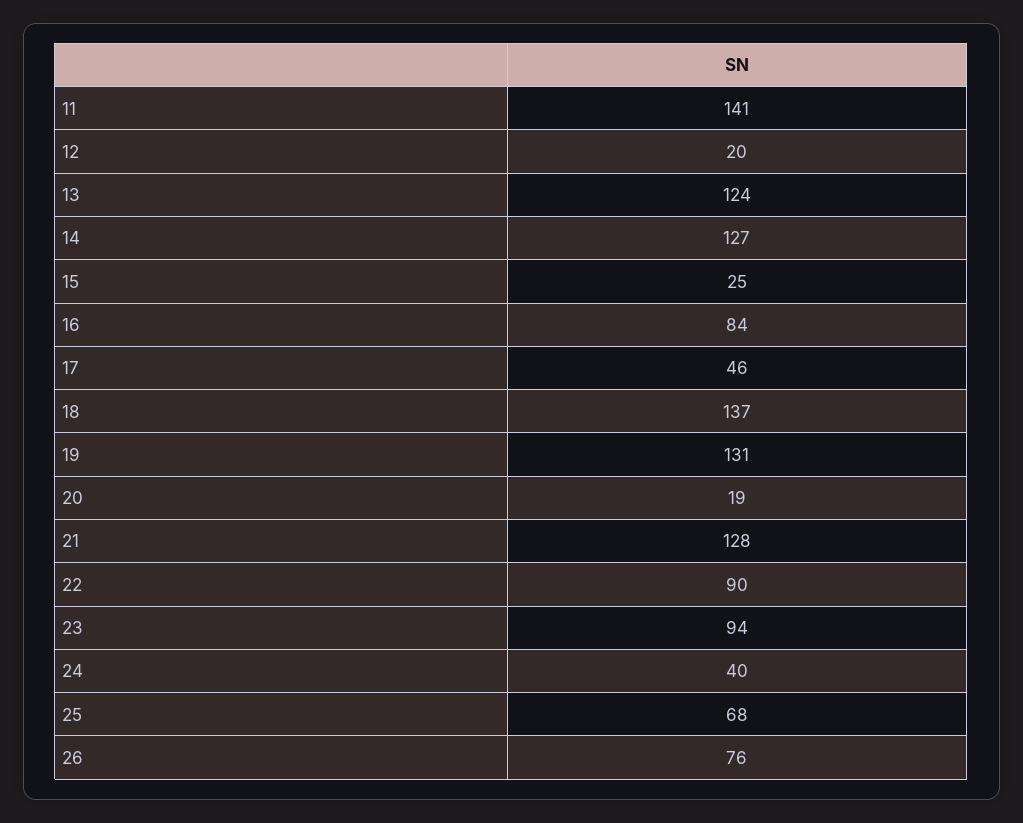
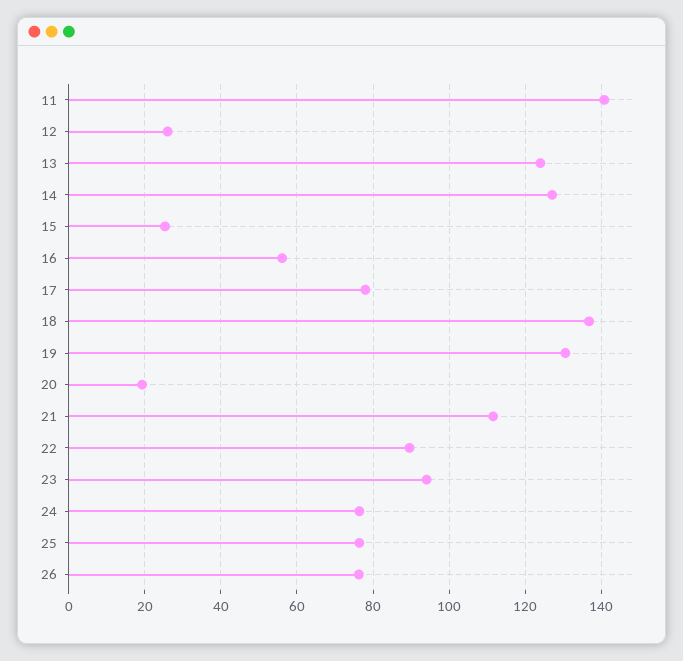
12: 20 -> 26
16: 84 -> 56
17: 46 -> 78
21: 128 -> 112
24: 40 -> 76
25: 68 -> 76

